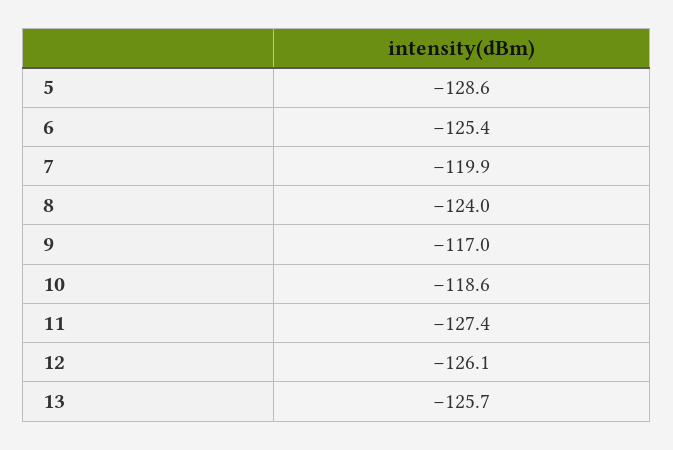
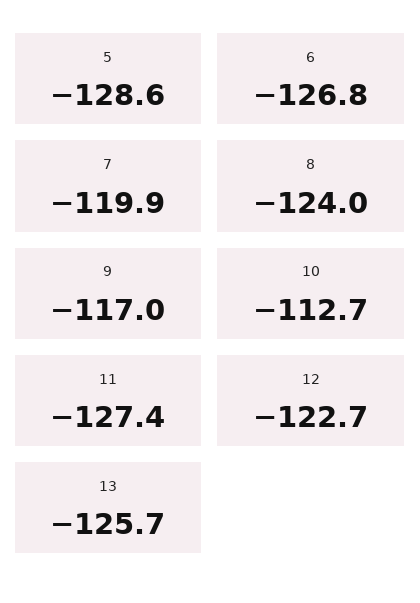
6: -125.4 -> -126.8
10: -118.6 -> -112.7
12: -126.1 -> -122.7

